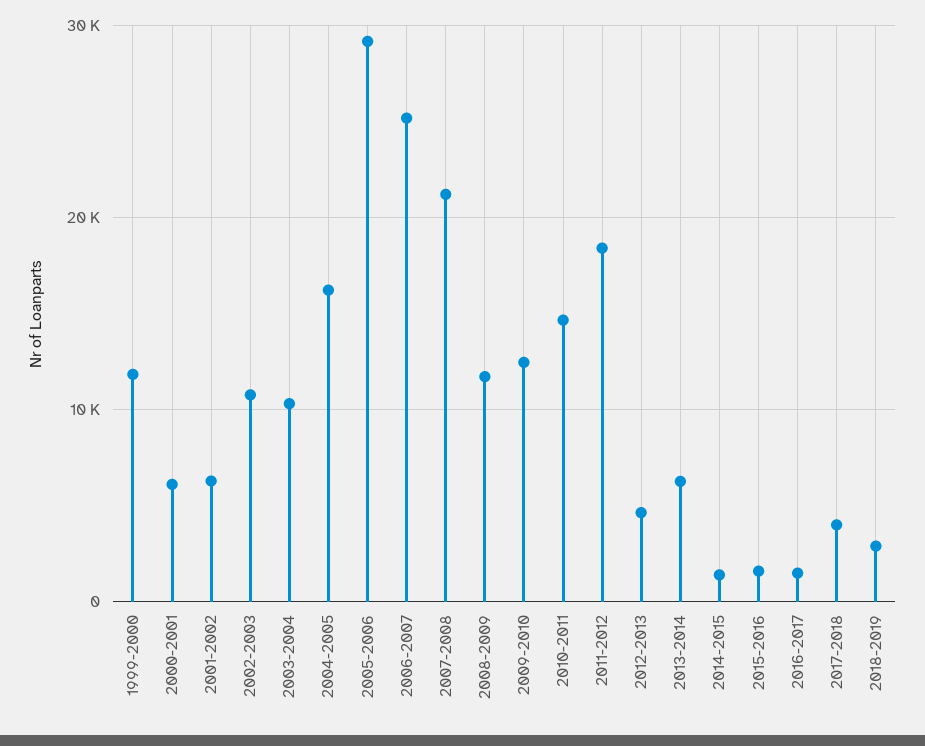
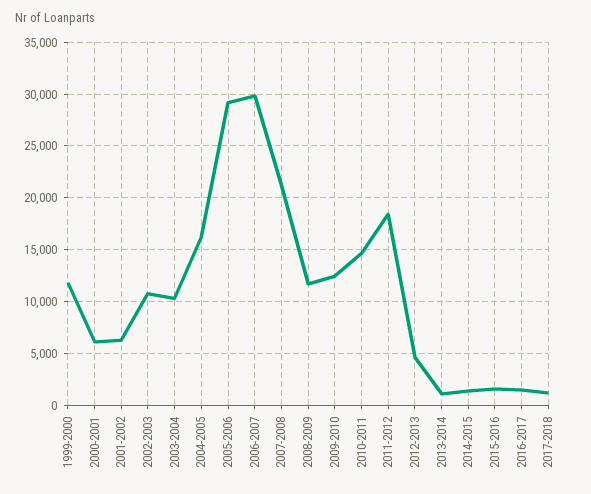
2006-2007: 25000 -> 30000
2013-2014: 6000 -> 1000
2017-2018: 4000 -> 1000
2018-2019: 3000 -> none

